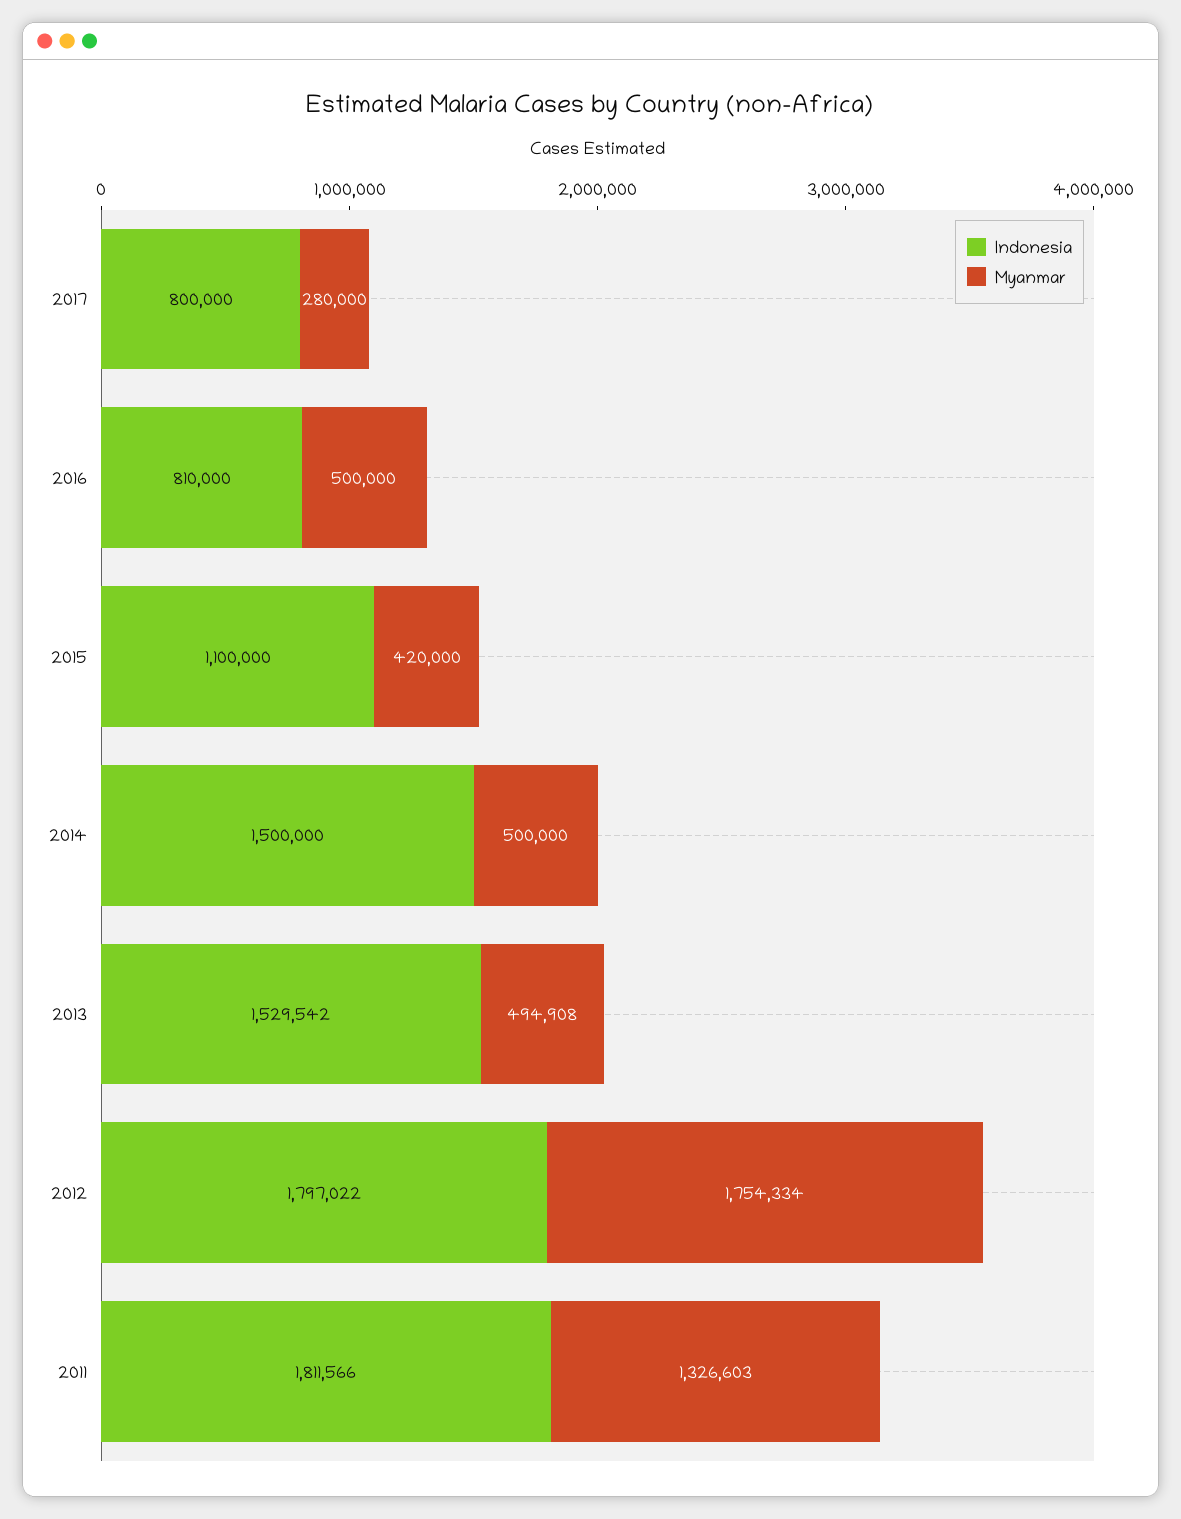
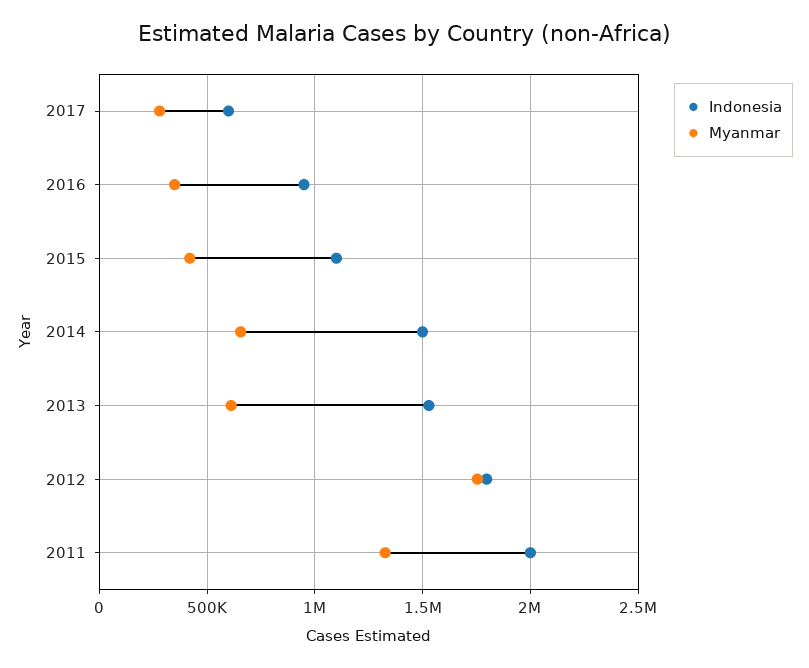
Indonesia, 2017: 800000 -> 600000
Indonesia, 2016: 810000 -> 950000
Myanmar, 2016: 500000 -> 350000
Myanmar, 2014: 500000 -> 650000
Myanmar, 2013: 494908 -> 600000
Indonesia, 2011: 1811566 -> 2000000

